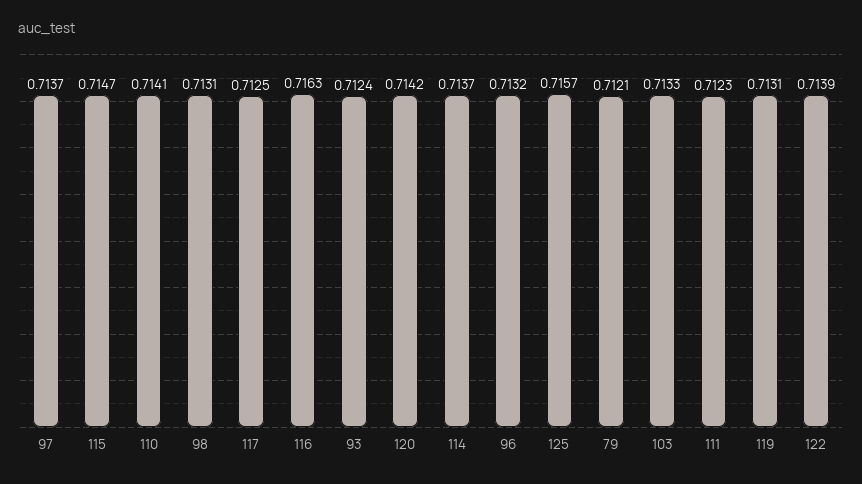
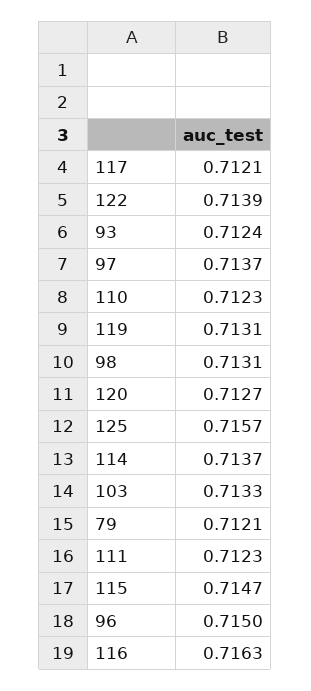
110: 0.7141 -> 0.7123
117: 0.7125 -> 0.7121
120: 0.7142 -> 0.7127
96: 0.7132 -> 0.715

